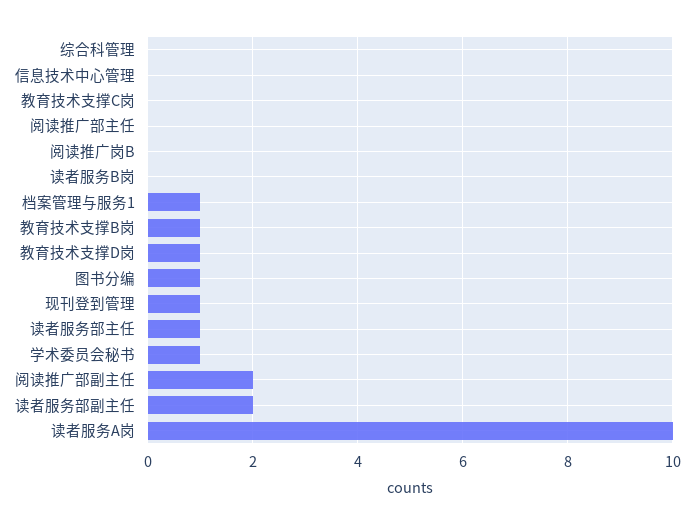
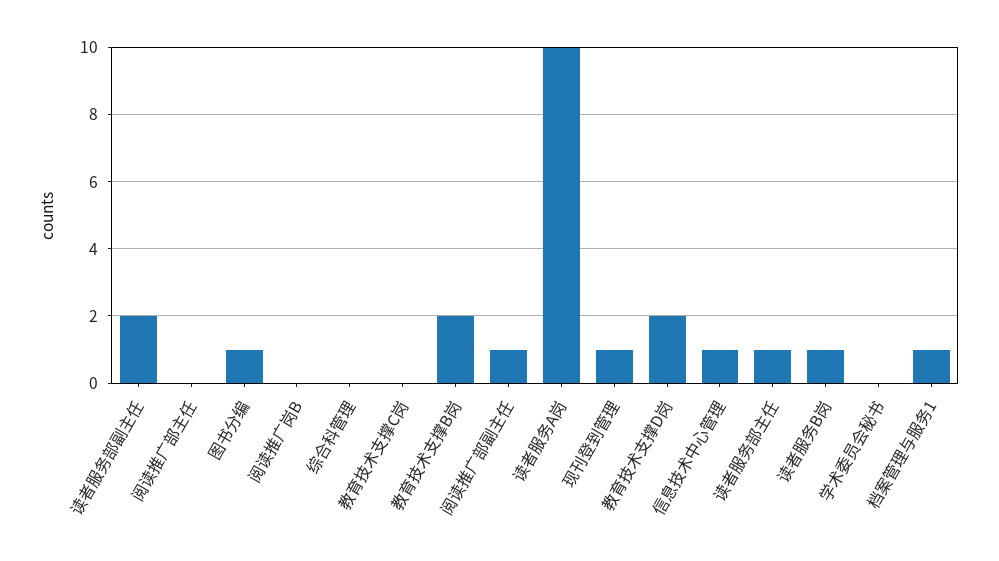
信息技术中心管理: 0 -> 1
读者服务B岗: 0 -> 1
教育技术支撑B岗: 1 -> 2
教育技术支撑D岗: 1 -> 2
学术委员会秘书: 1 -> 0
阅读推广部副主任: 2 -> 1

